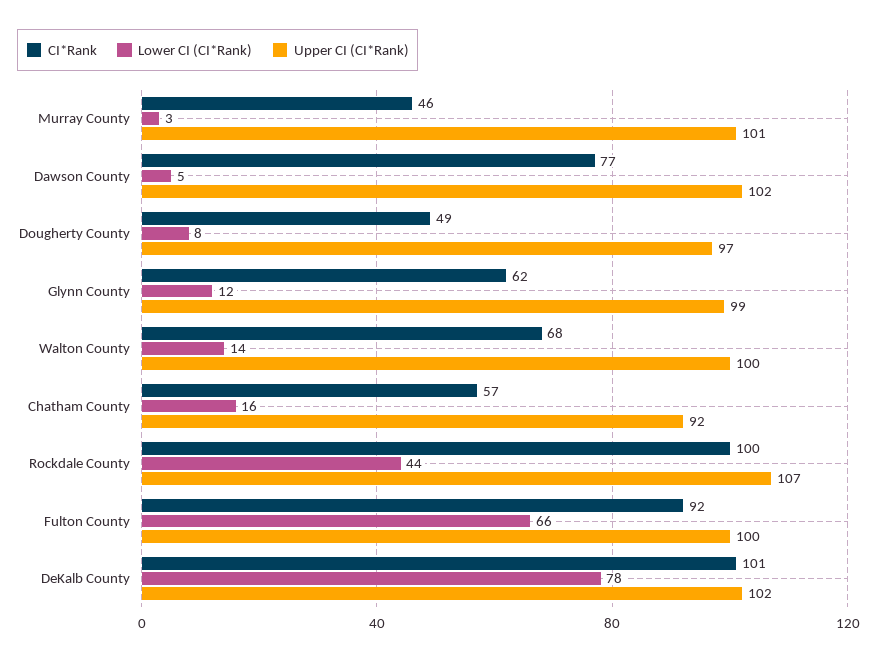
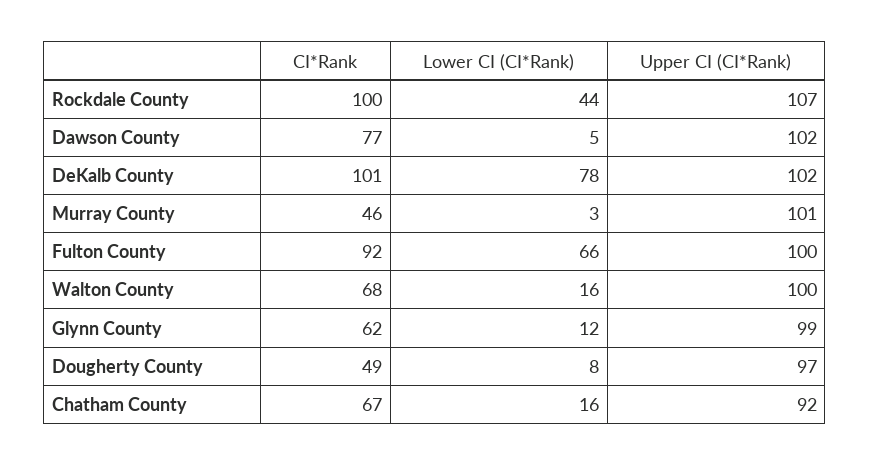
Lower CI (CI*Rank), Walton County: 14 -> 16
CI*Rank, Chatham County: 57 -> 67

